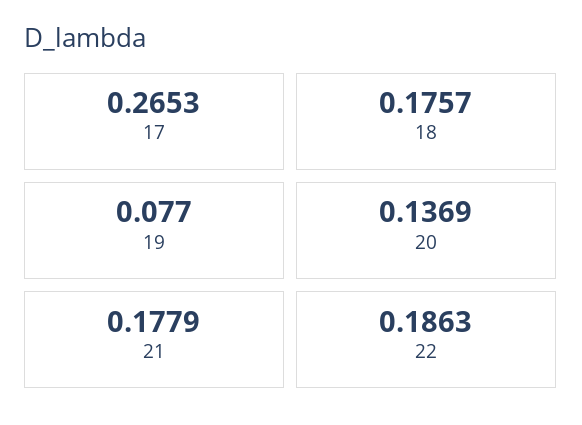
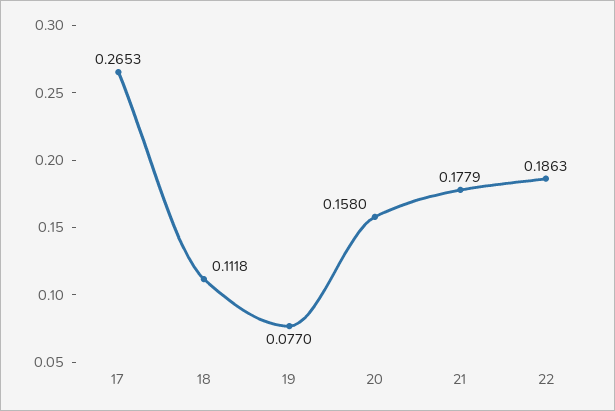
18: 0.1757 -> 0.1118
20: 0.1369 -> 0.158

